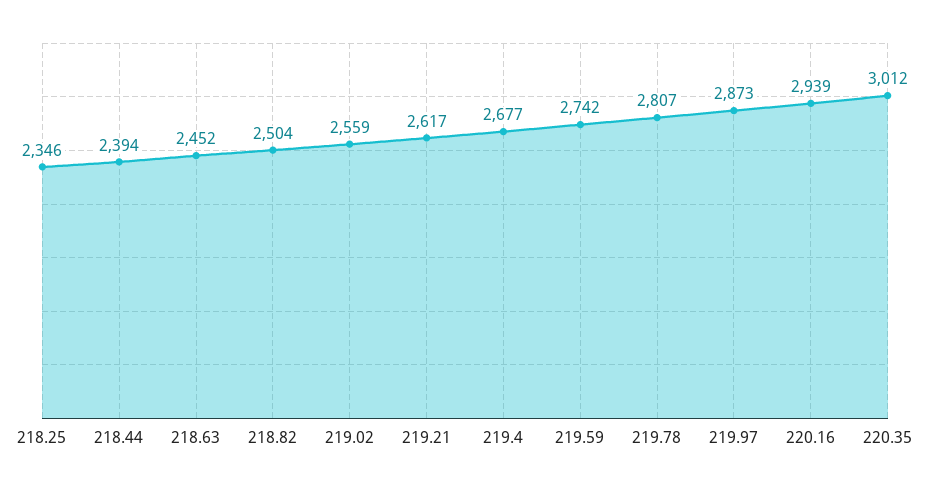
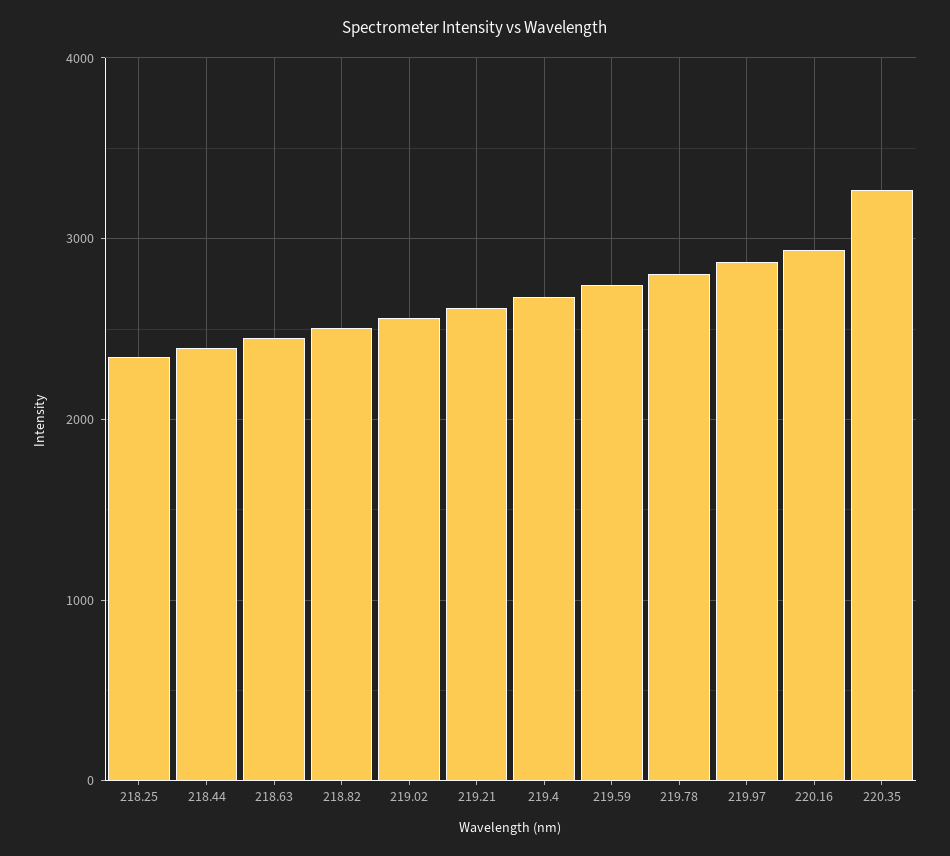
220.35: 3012 -> 3300

